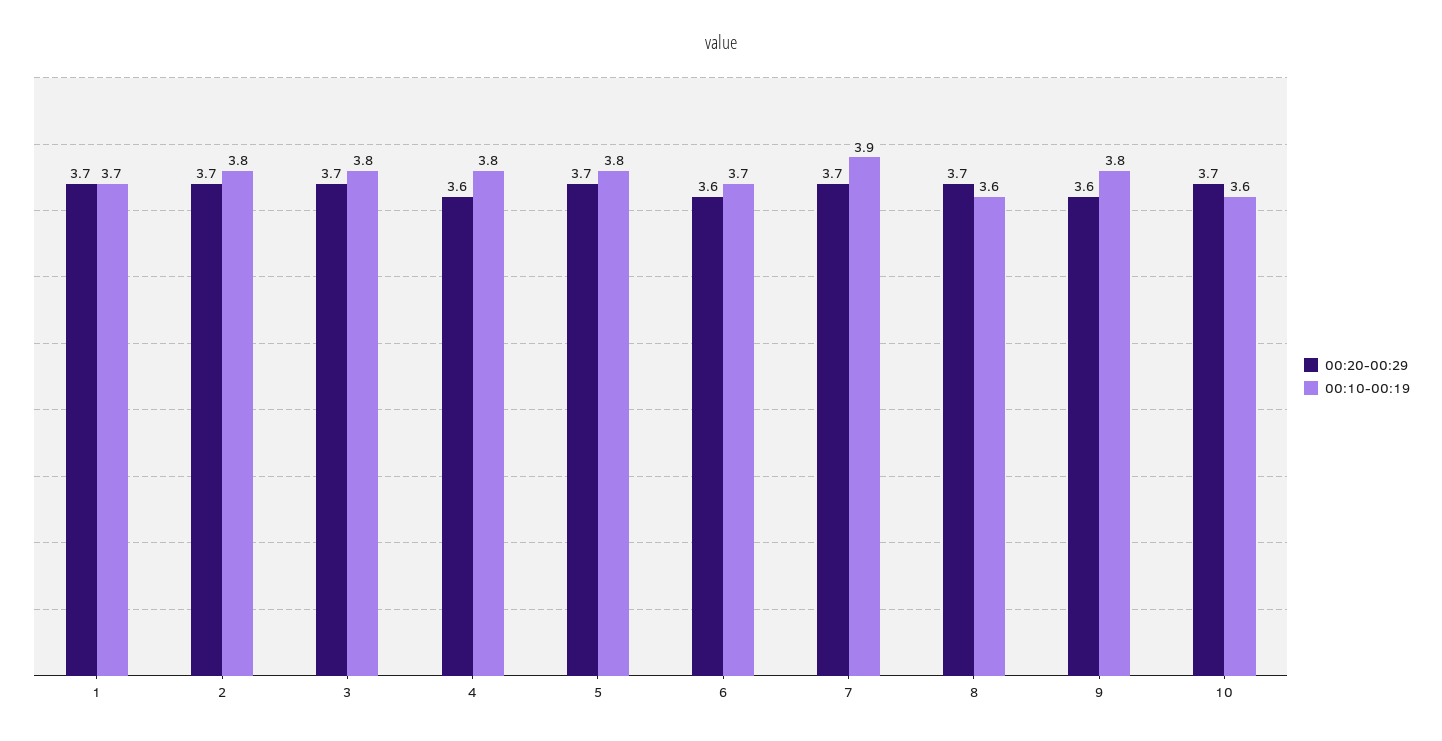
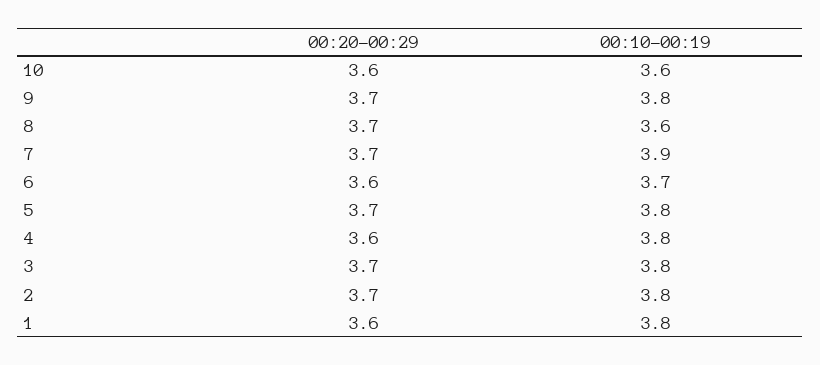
00:20-00:29, 1: 3.7 -> 3.6
00:10-00:19, 1: 3.7 -> 3.8
00:20-00:29, 9: 3.6 -> 3.7
00:20-00:29, 10: 3.7 -> 3.6

